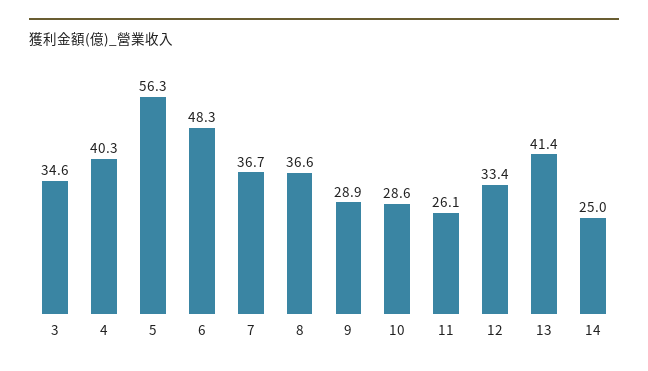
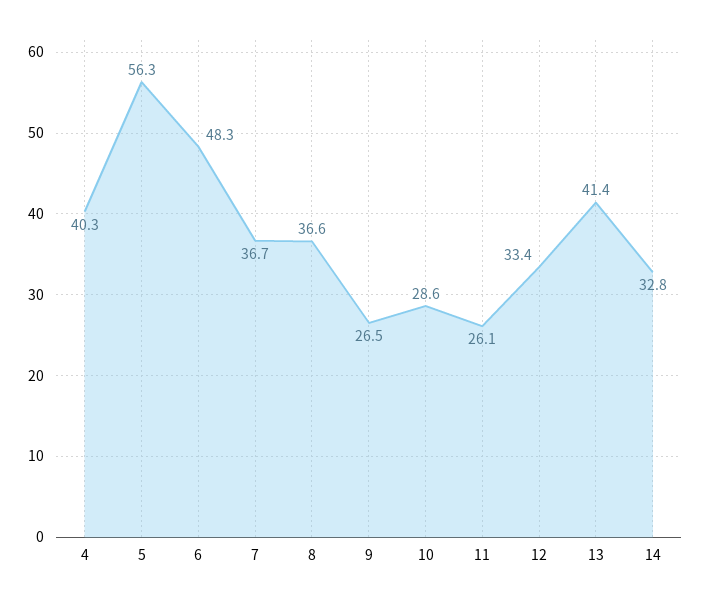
3: 34.6 -> none
9: 28.9 -> 26.5
14: 25 -> 32.8

